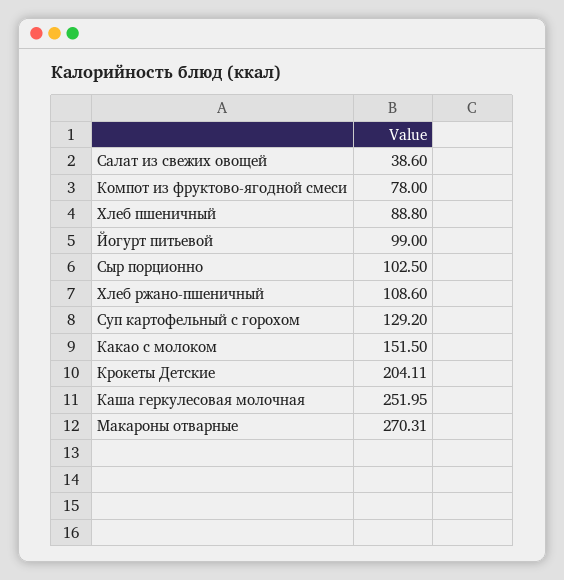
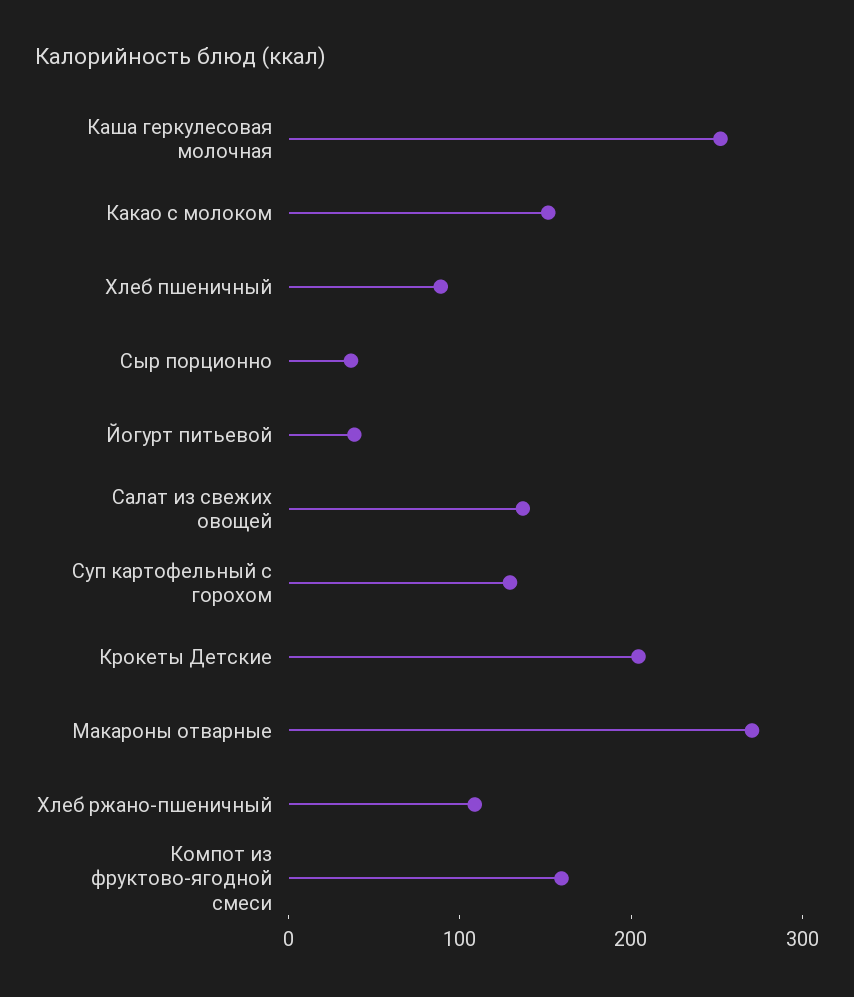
Салат из свежих овощей: 38.6 -> 140
Компот из фруктово-ягодной смеси: 78 -> 160
Йогурт питьевой: 99 -> 40
Сыр порционно: 102.5 -> 40

